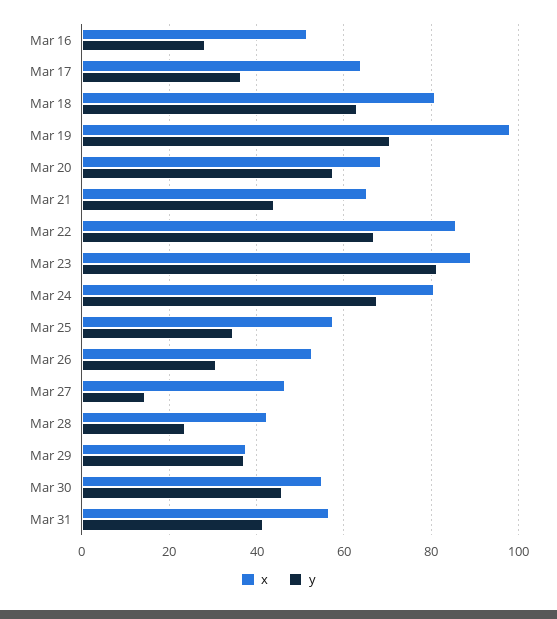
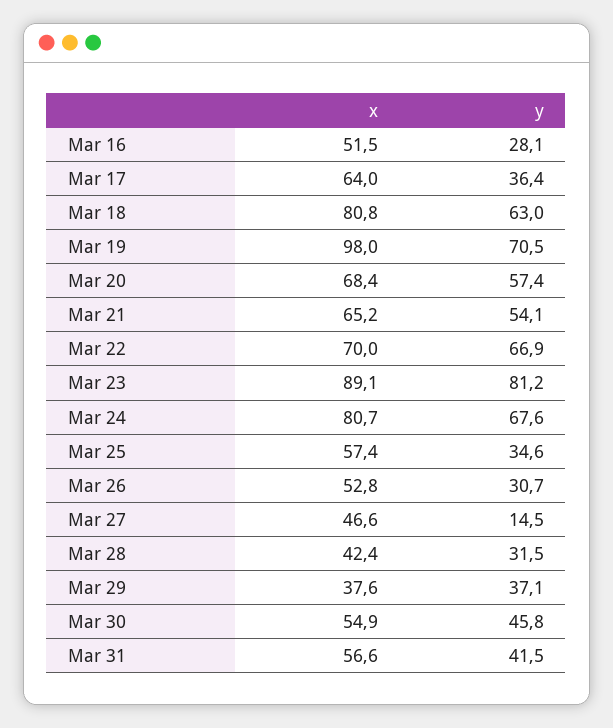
y, Mar 21: 44 -> 54.1
x, Mar 22: 86 -> 70
y, Mar 28: 24 -> 31.5

